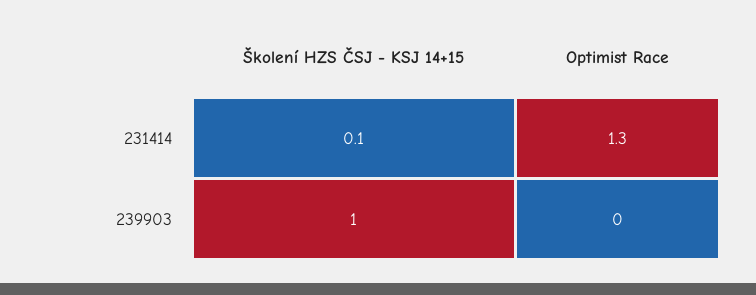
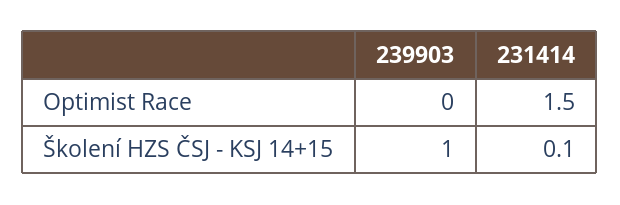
Optimist Race, 231414: 1.3 -> 1.5

